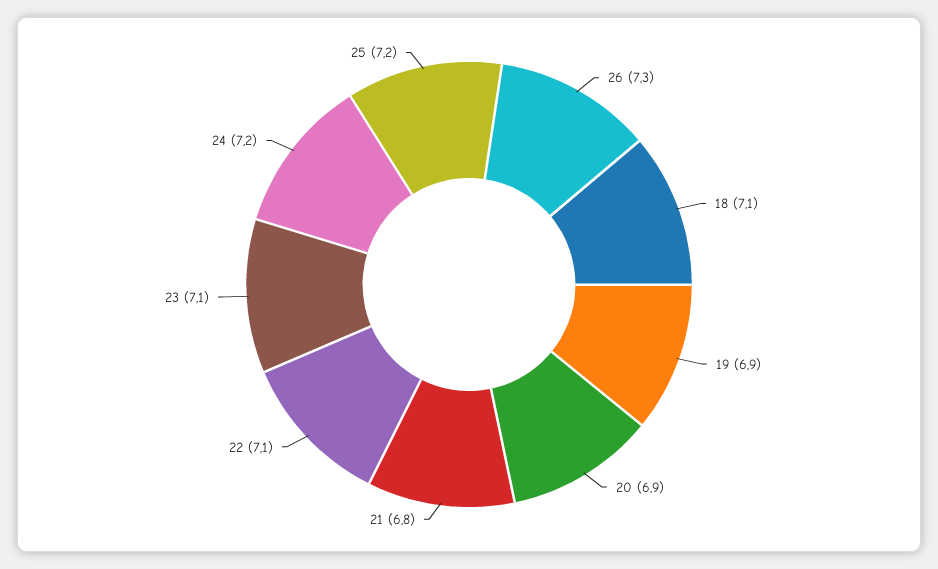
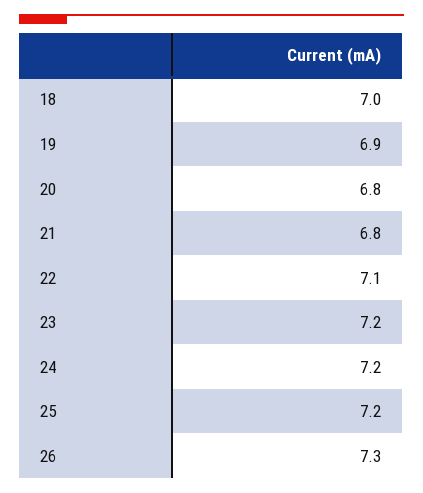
18: 7.1 -> 7
20: 6.9 -> 6.8
23: 7.1 -> 7.2

